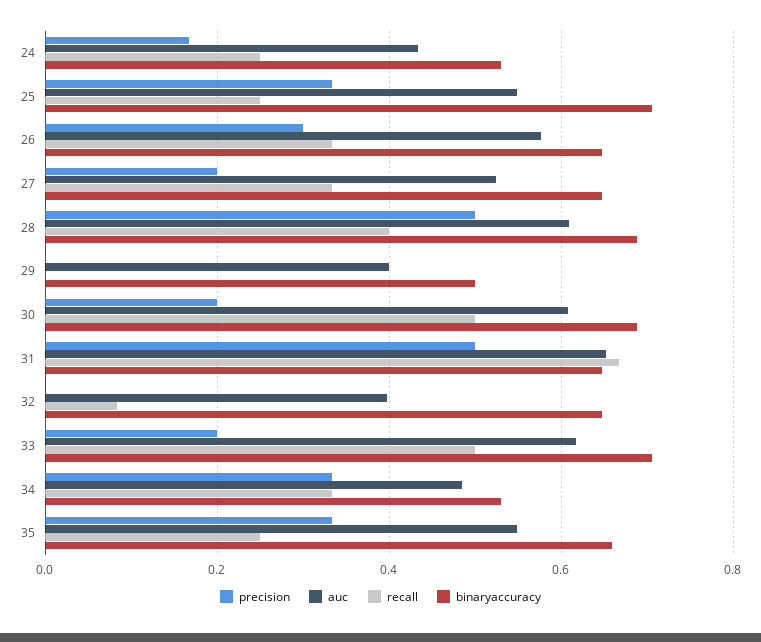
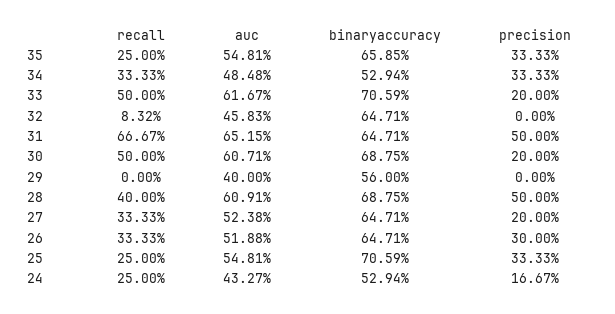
auc, 26: 0.58 -> 0.5188
binaryaccuracy, 29: 0.5 -> 0.56
auc, 32: 0.4 -> 0.4583

